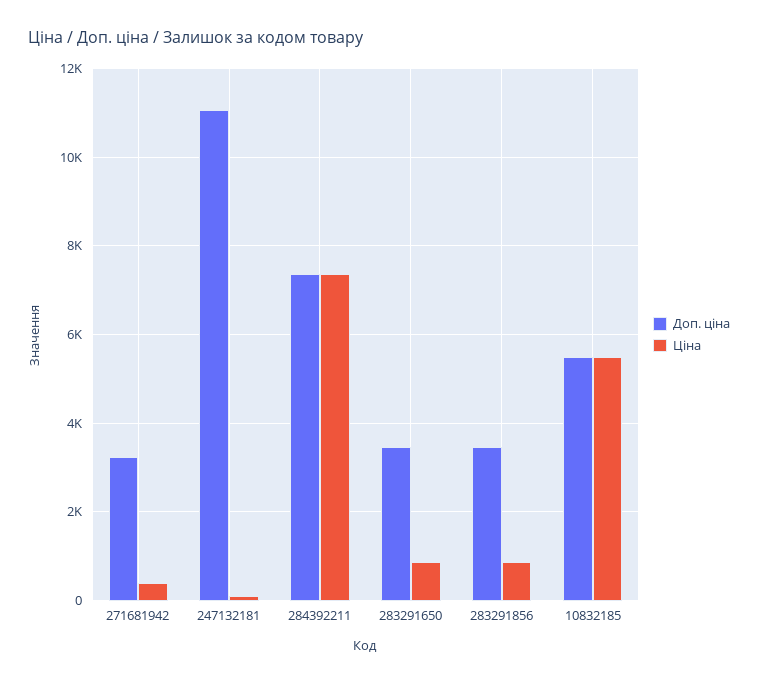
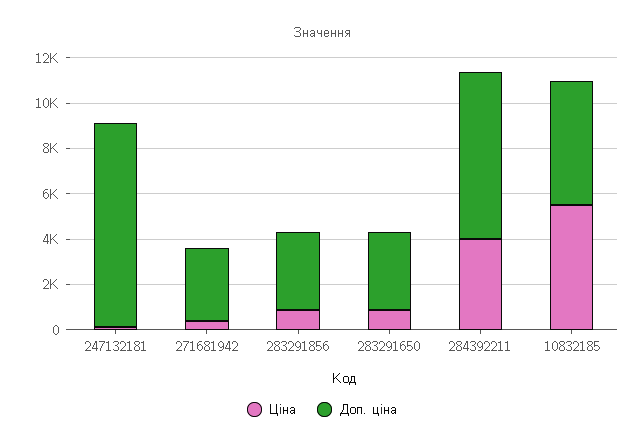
Доп. ціна, 247132181: 11000 -> 9000
Ціна, 284392211: 7400 -> 4000

